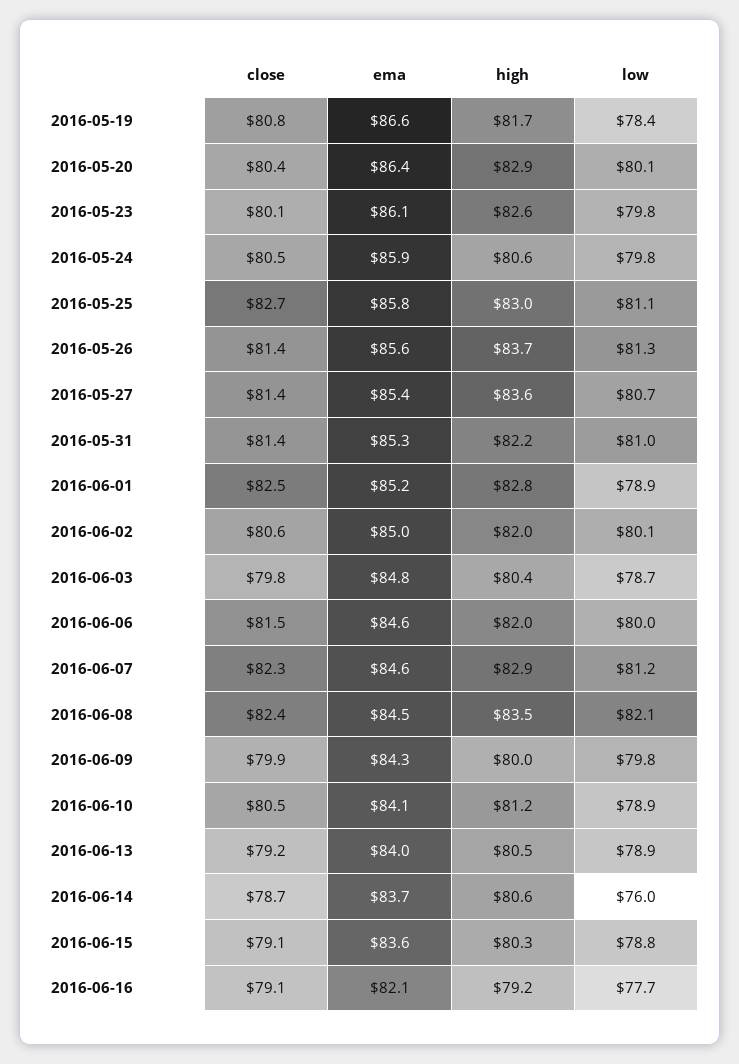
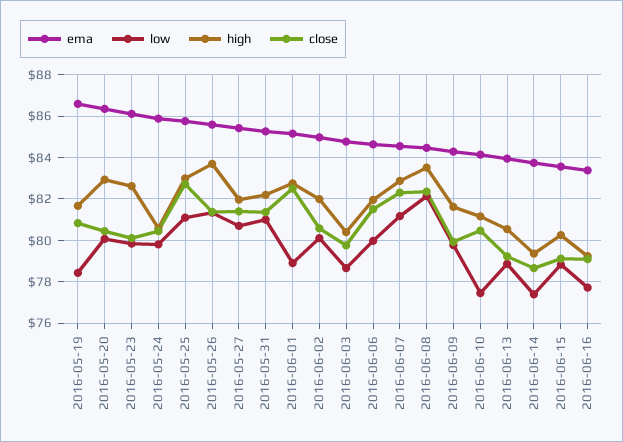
high, 2016-05-27: 83.6 -> 82
high, 2016-06-09: 80 -> 81.5
low, 2016-06-10: 78.9 -> 77.5
high, 2016-06-14: 80.6 -> 79.5
low, 2016-06-14: 76 -> 77.5
ema, 2016-06-16: 82.1 -> 83.5

